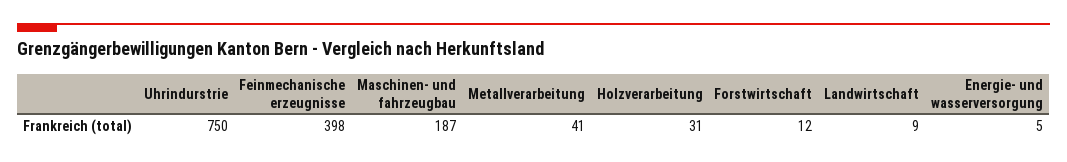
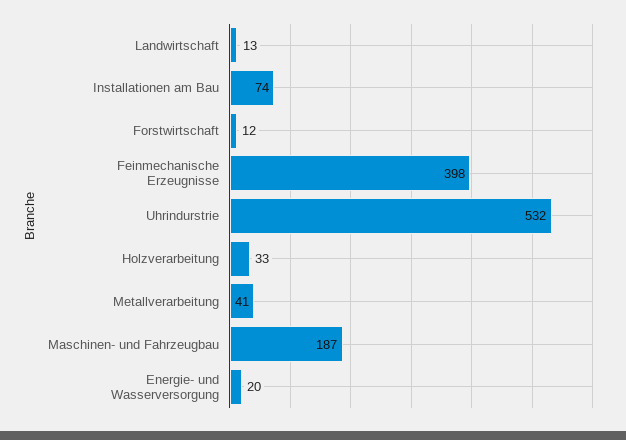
Uhrindurstrie: 750 -> 532
Holzverarbeitung: 31 -> 33
Landwirtschaft: 9 -> 13
Energie- und wasserversorgung: 5 -> 20
Installationen am Bau: none -> 74

